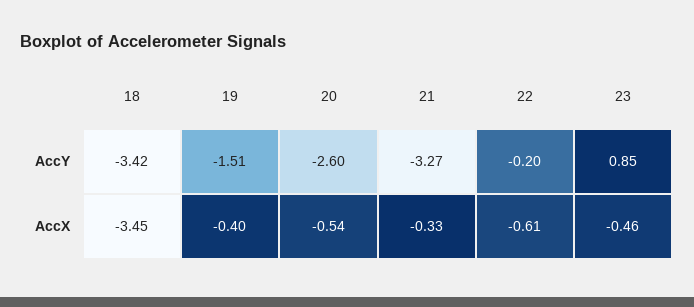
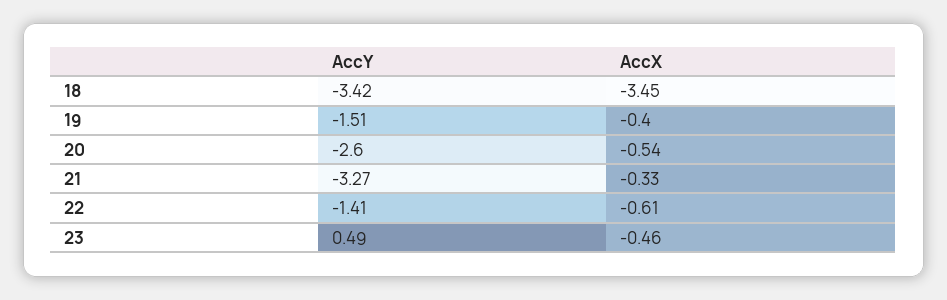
22, AccY: -0.2 -> -1.41
23, AccY: 0.85 -> 0.49

